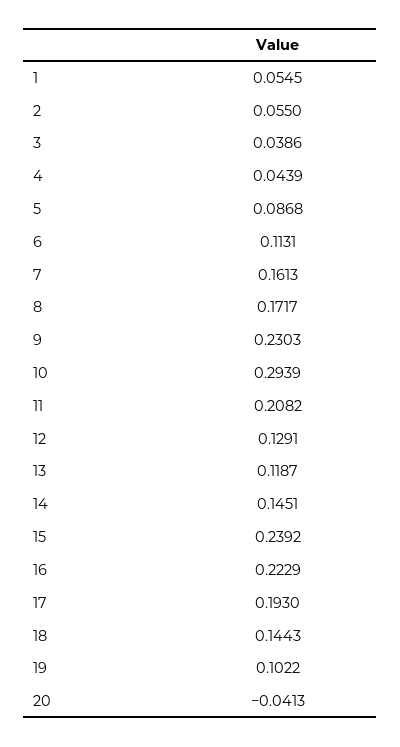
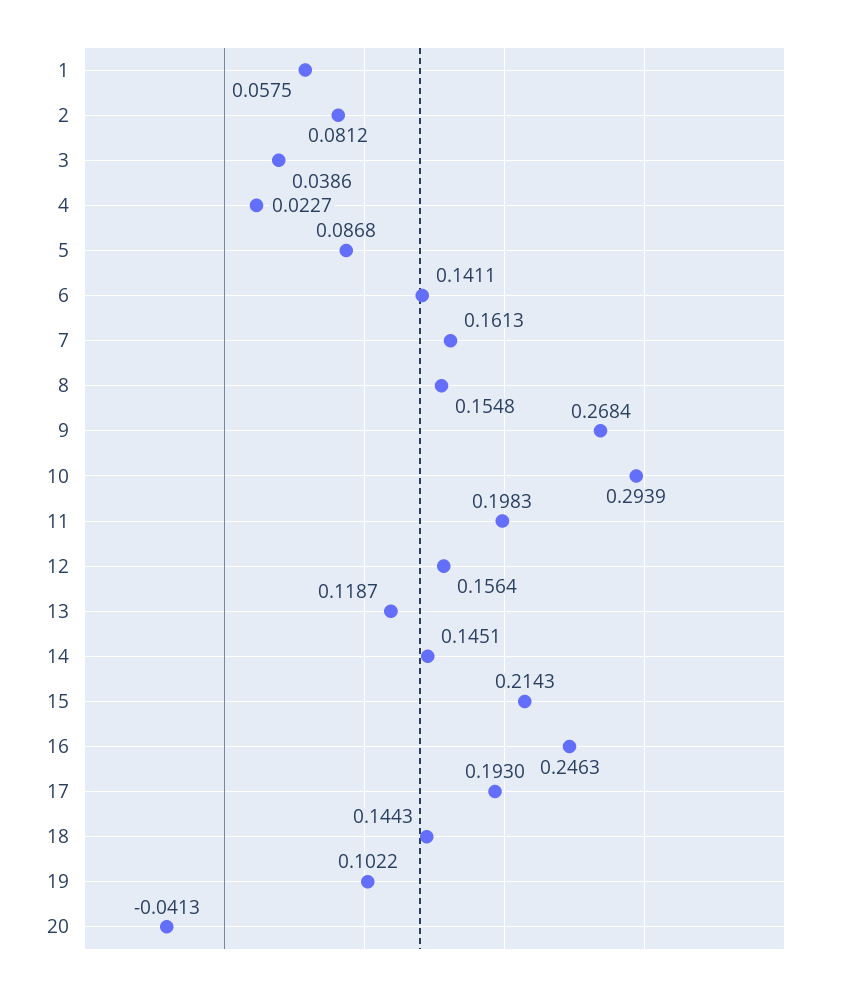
1: 0.0545 -> 0.0575
2: 0.055 -> 0.0812
4: 0.0439 -> 0.0227
6: 0.1131 -> 0.1411
8: 0.1717 -> 0.1548
9: 0.2303 -> 0.2684
11: 0.2082 -> 0.1983
12: 0.1291 -> 0.1564
15: 0.2392 -> 0.2143
16: 0.2229 -> 0.2463

